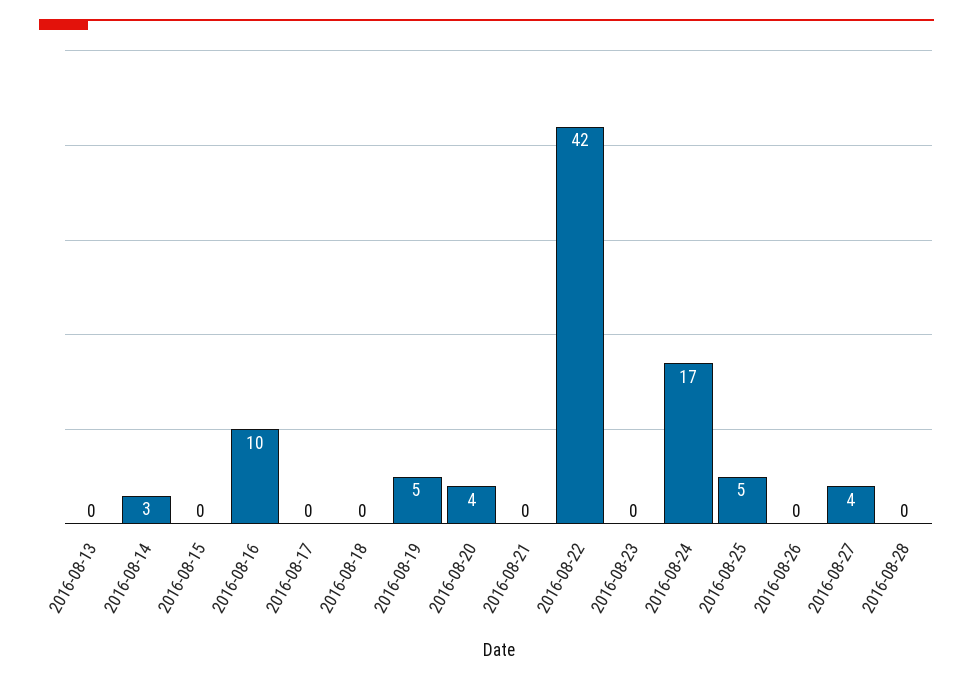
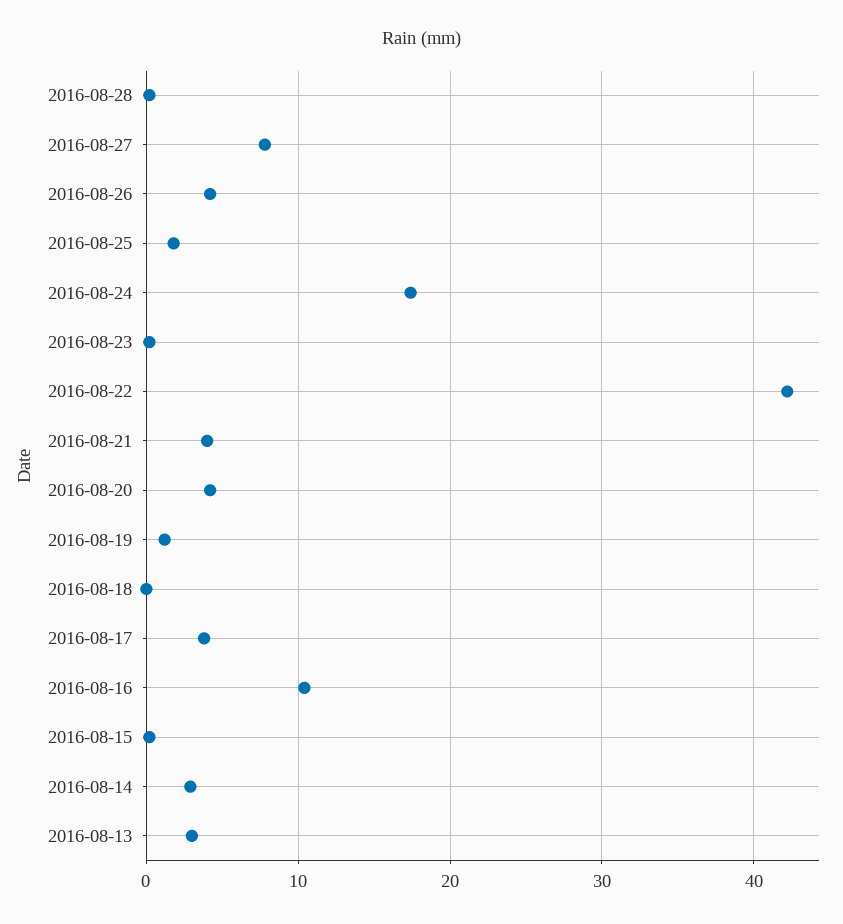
2016-08-13: 0 -> 3
2016-08-17: 0 -> 4
2016-08-19: 5 -> 1
2016-08-21: 0 -> 4
2016-08-25: 5 -> 2
2016-08-26: 0 -> 4
2016-08-27: 4 -> 8

